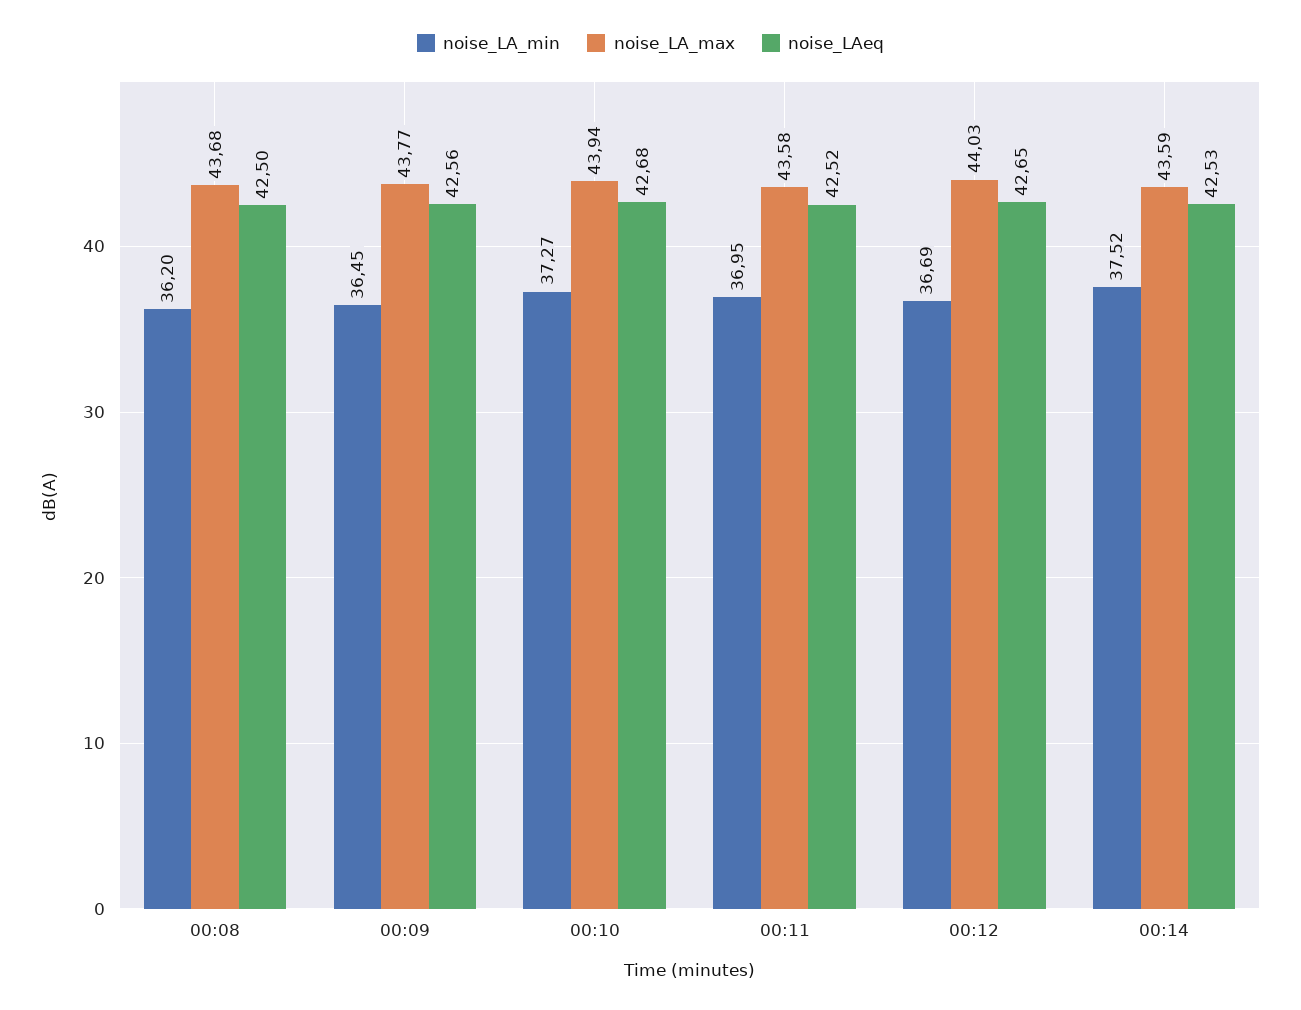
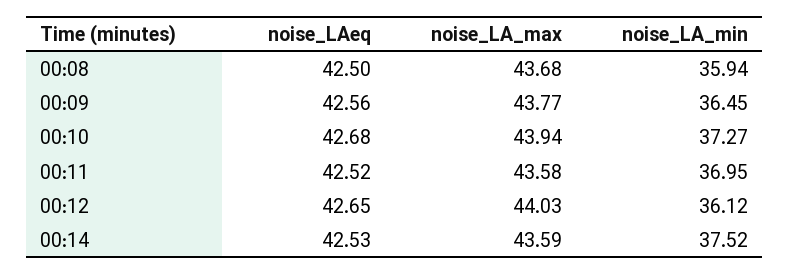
noise_LA_min, 00:08: 36.2 -> 35.94
noise_LA_min, 00:12: 36.69 -> 36.12

